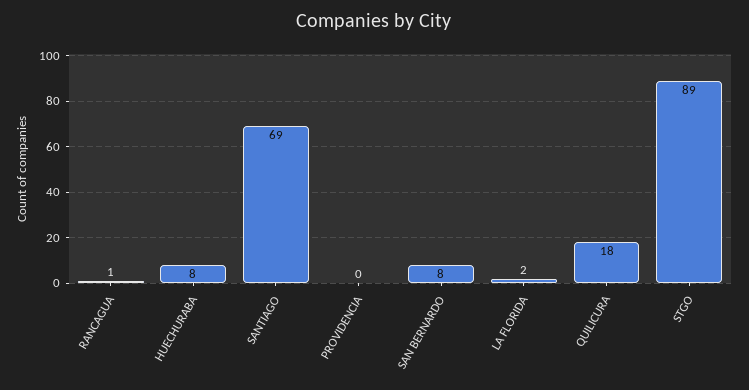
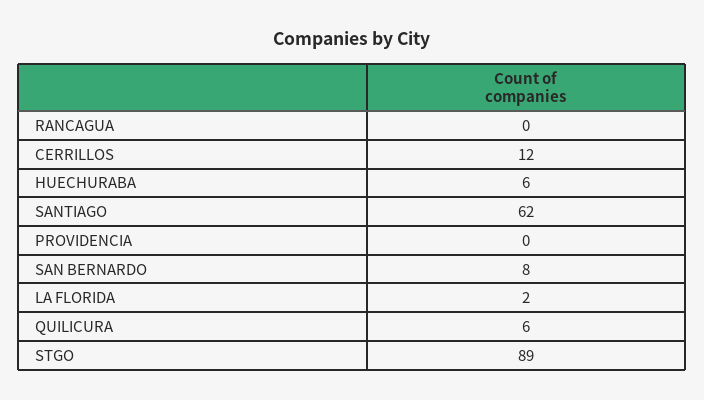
RANCAGUA: 1 -> 0
HUECHURABA: 8 -> 6
SANTIAGO: 69 -> 62
QUILICURA: 18 -> 6
CERRILLOS: none -> 12

